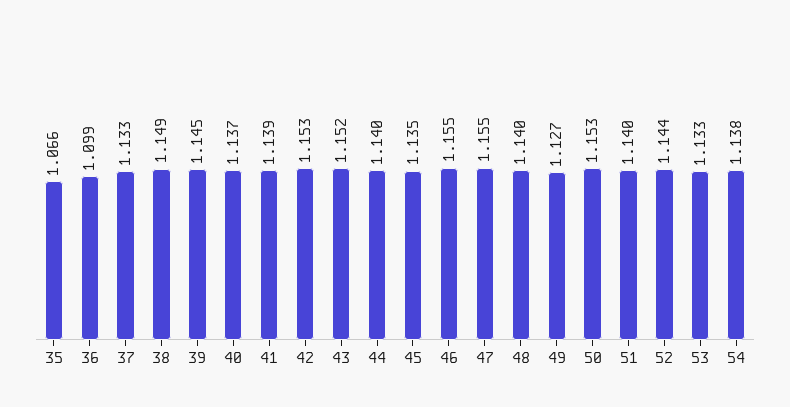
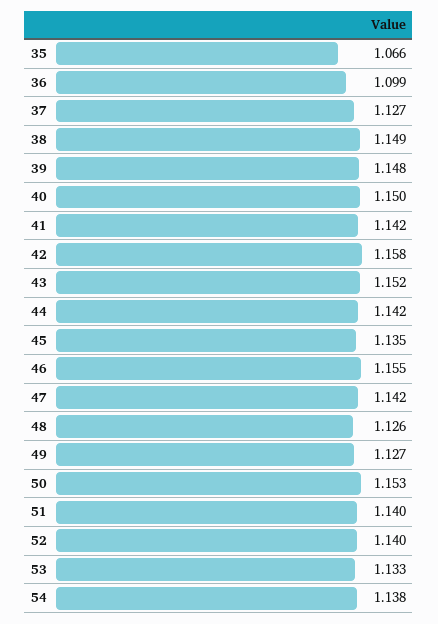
37: 1.133 -> 1.127
39: 1.145 -> 1.148
40: 1.137 -> 1.15
41: 1.139 -> 1.142
42: 1.153 -> 1.158
44: 1.14 -> 1.142
47: 1.155 -> 1.142
48: 1.14 -> 1.126
52: 1.144 -> 1.14

